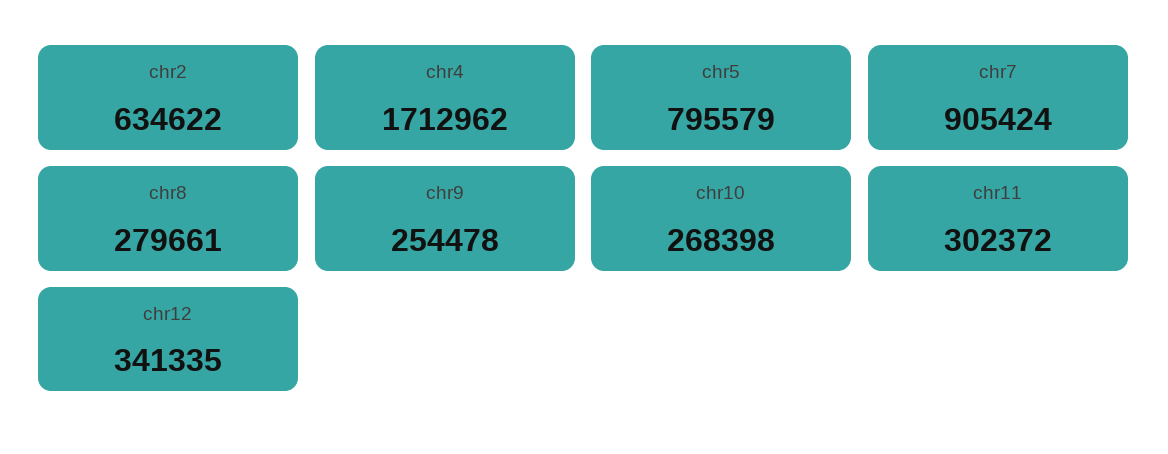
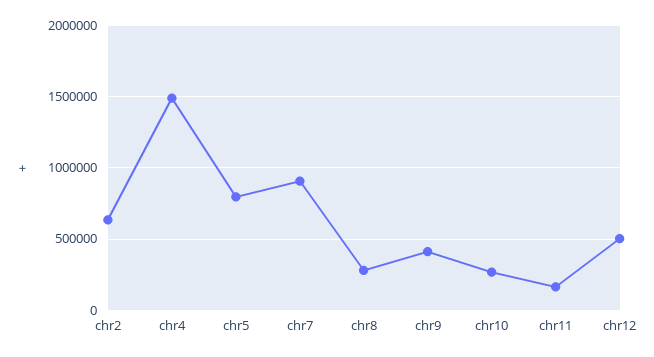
chr4: 1712962 -> 1500000
chr9: 254478 -> 400000
chr11: 302372 -> 150000
chr12: 341335 -> 500000

